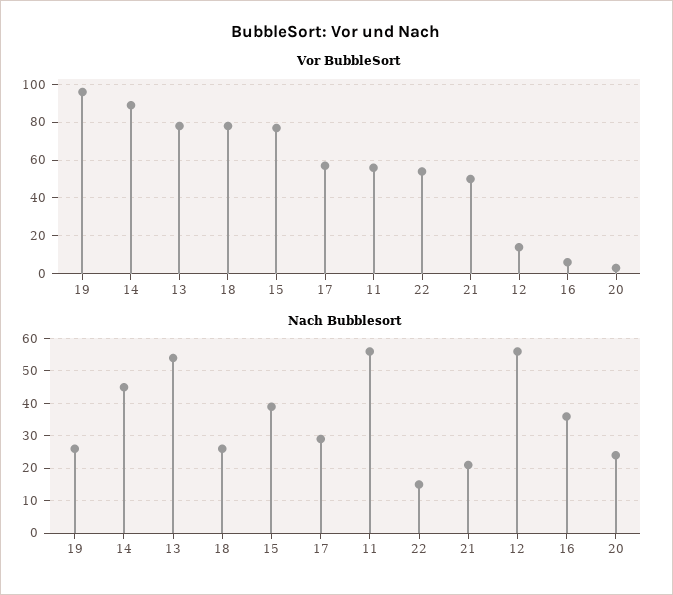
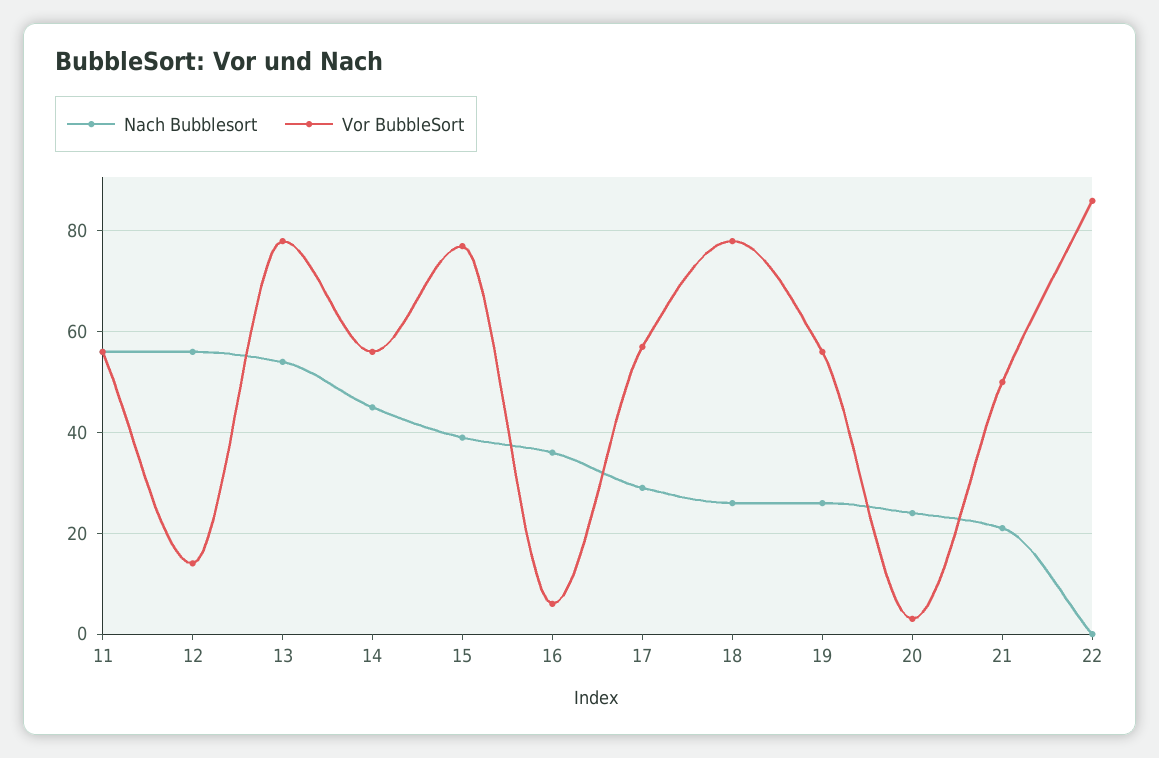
Vor BubbleSort, 19: 95 -> 55
Vor BubbleSort, 14: 90 -> 55
Vor BubbleSort, 22: 55 -> 85
Nach Bubblesort, 22: 15 -> 0

